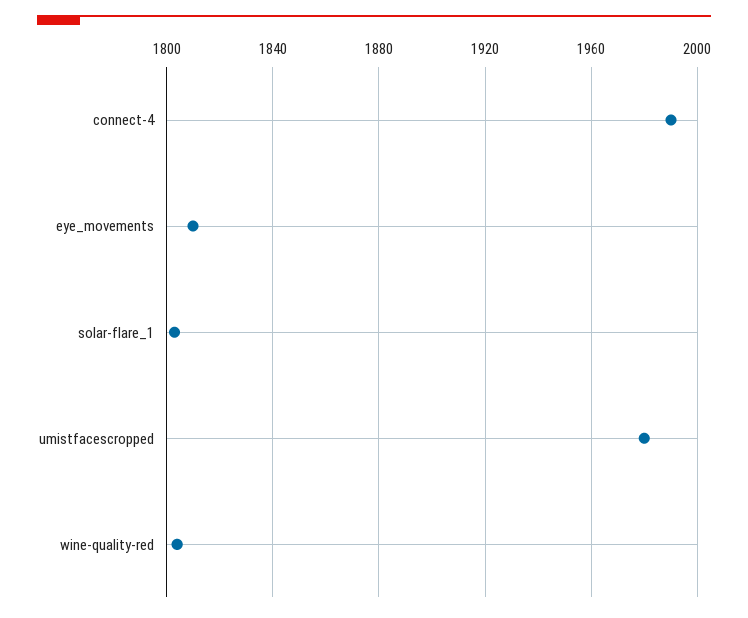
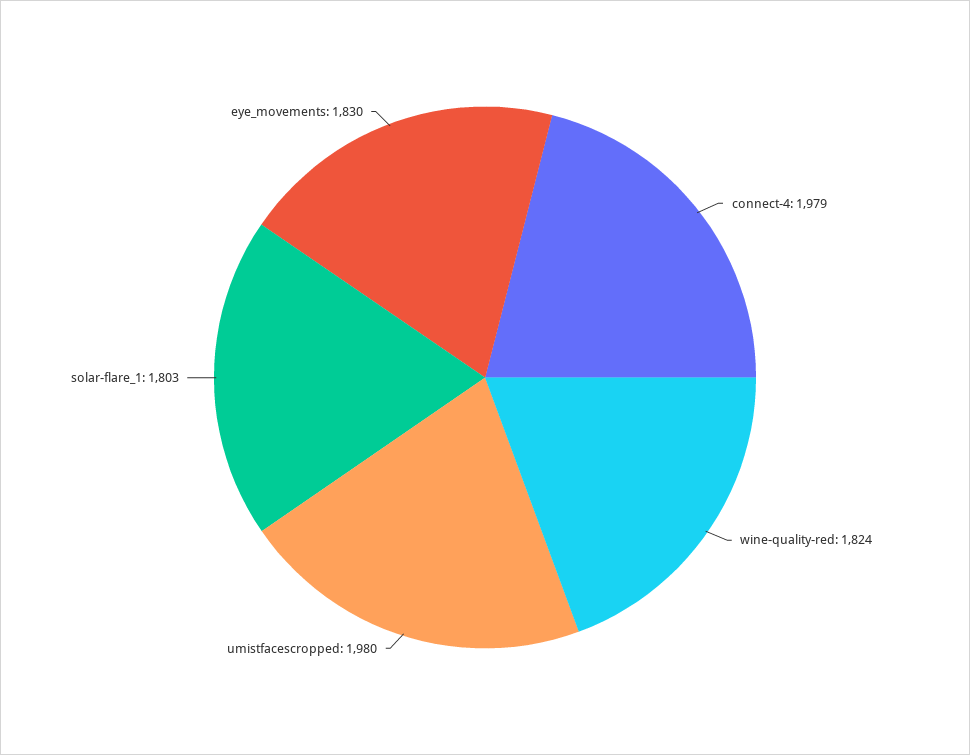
connect-4: 1990 -> 1979
eye_movements: 1810 -> 1830
wine-quality-red: 1805 -> 1824

